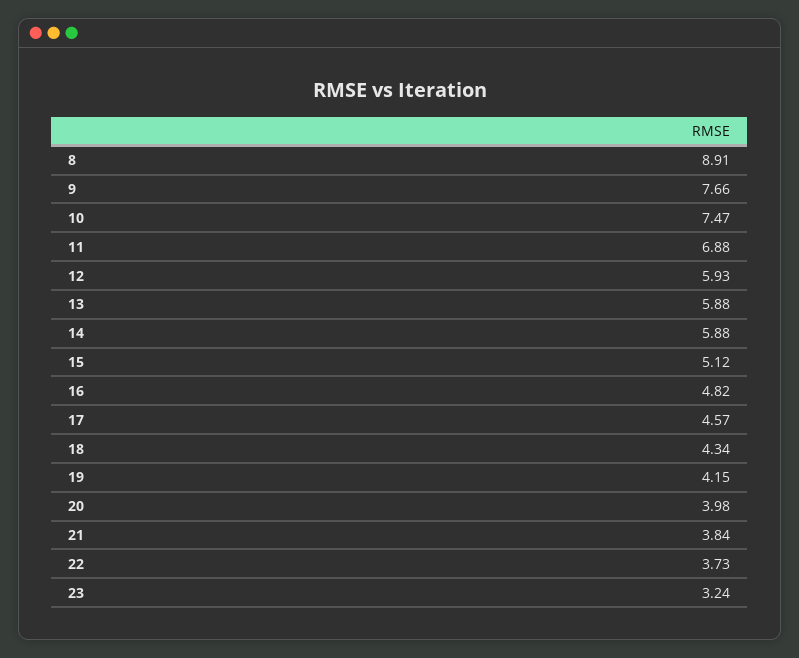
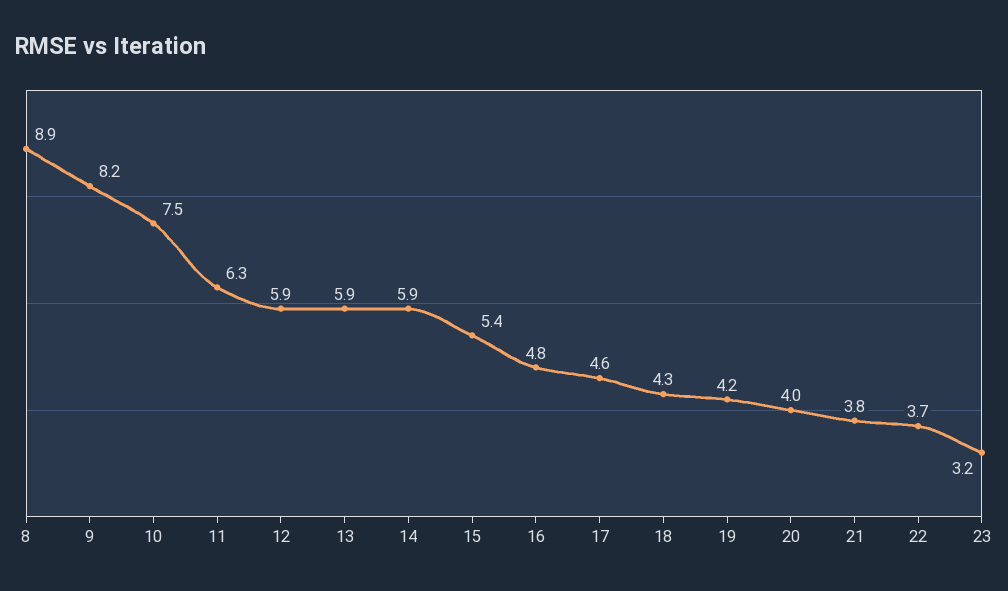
9: 7.66 -> 8.2
11: 6.88 -> 6.3
15: 5.12 -> 5.4

